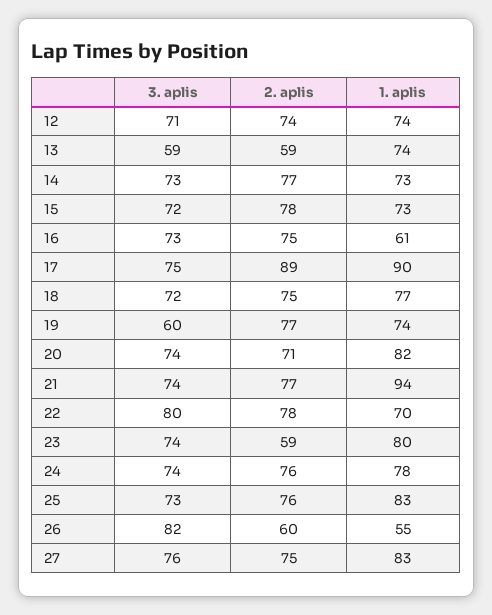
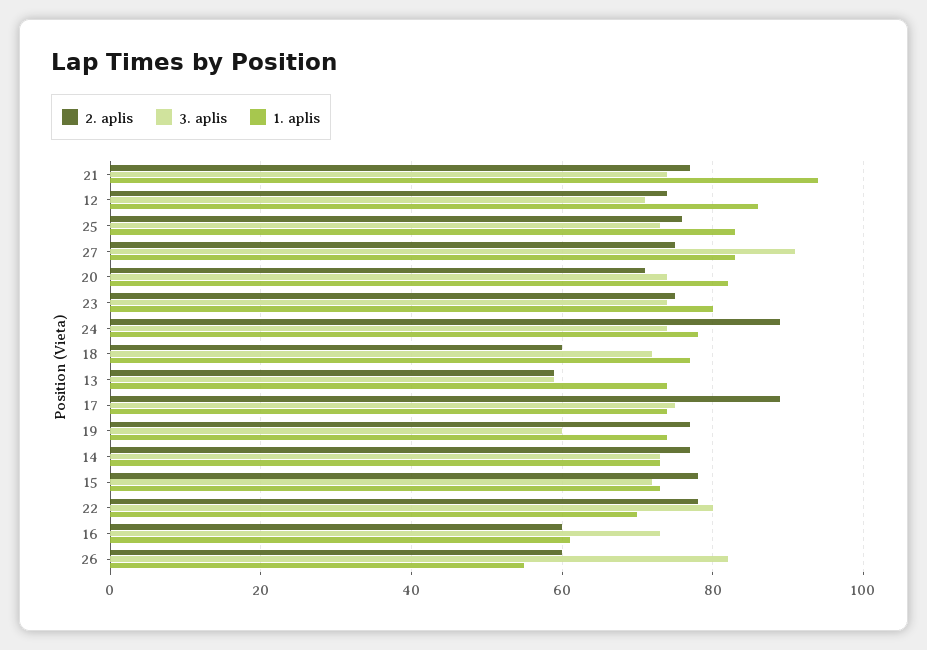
1. aplis, 12: 74 -> 85
2. aplis, 16: 75 -> 60
1. aplis, 17: 90 -> 75
2. aplis, 18: 75 -> 60
2. aplis, 23: 59 -> 75
2. aplis, 24: 76 -> 90
3. aplis, 27: 76 -> 90

